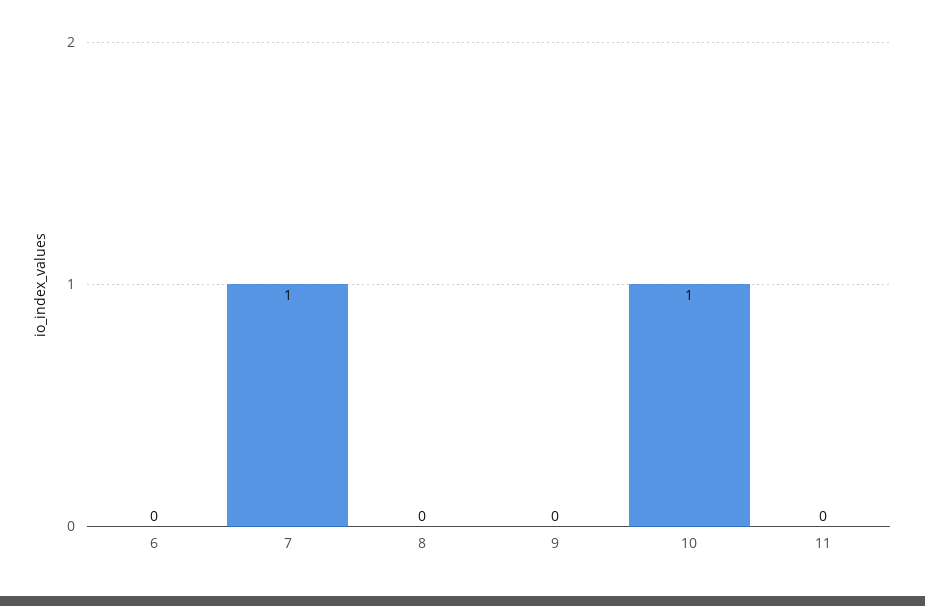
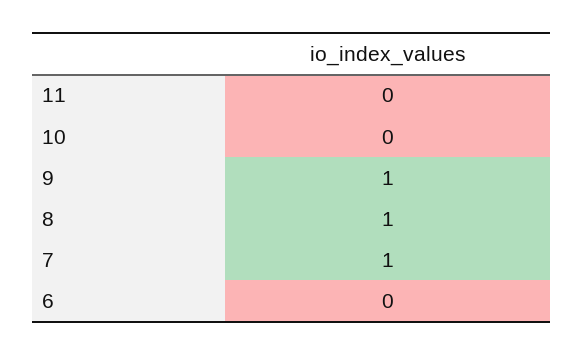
8: 0 -> 1
9: 0 -> 1
10: 1 -> 0

